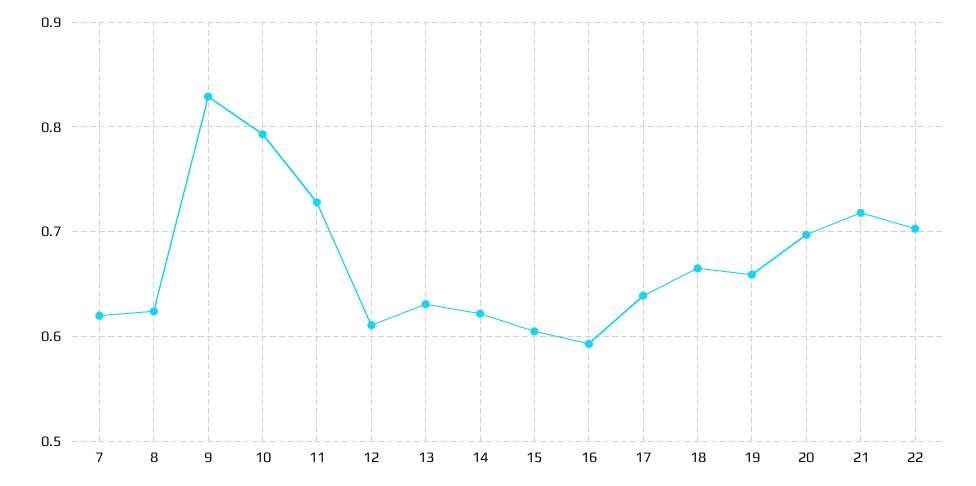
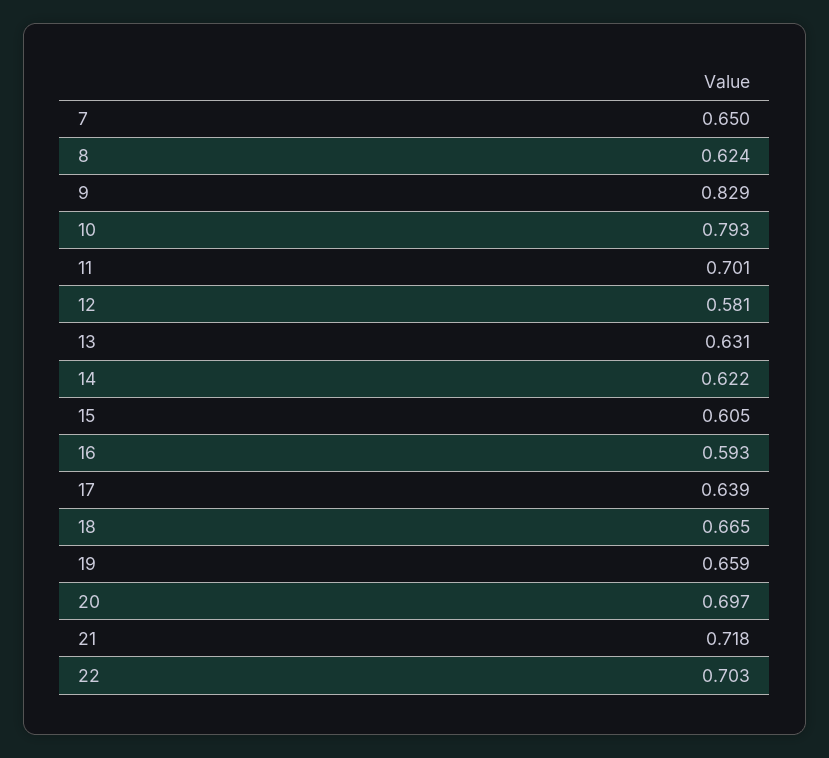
7: 0.62 -> 0.65
11: 0.73 -> 0.701
12: 0.61 -> 0.581

